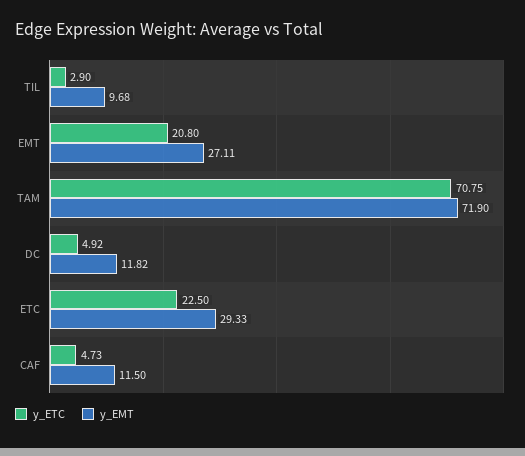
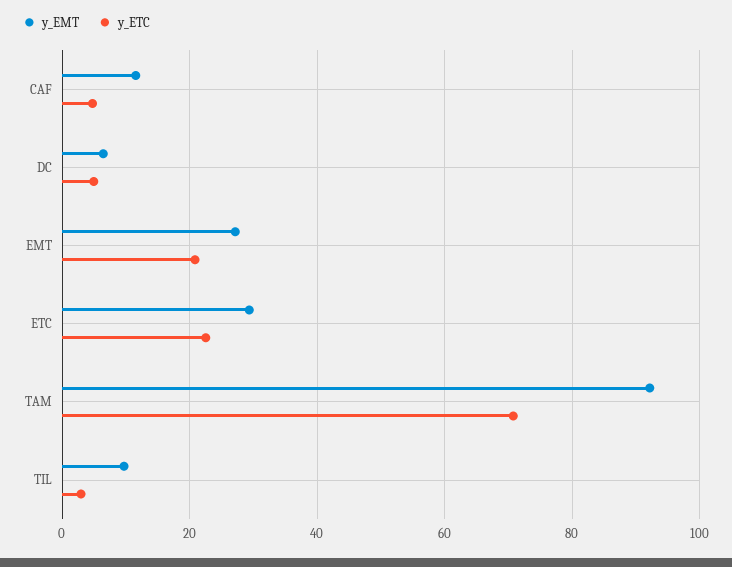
y_EMT, TAM: 71.9 -> 92
y_EMT, DC: 11.82 -> 6

